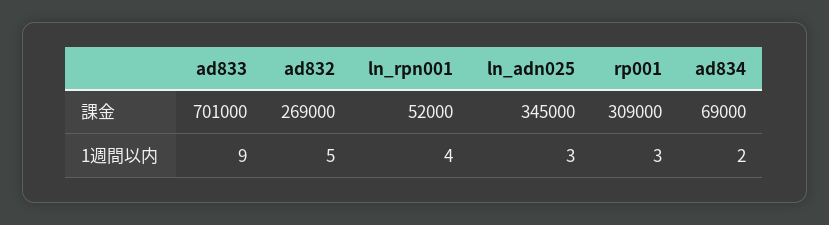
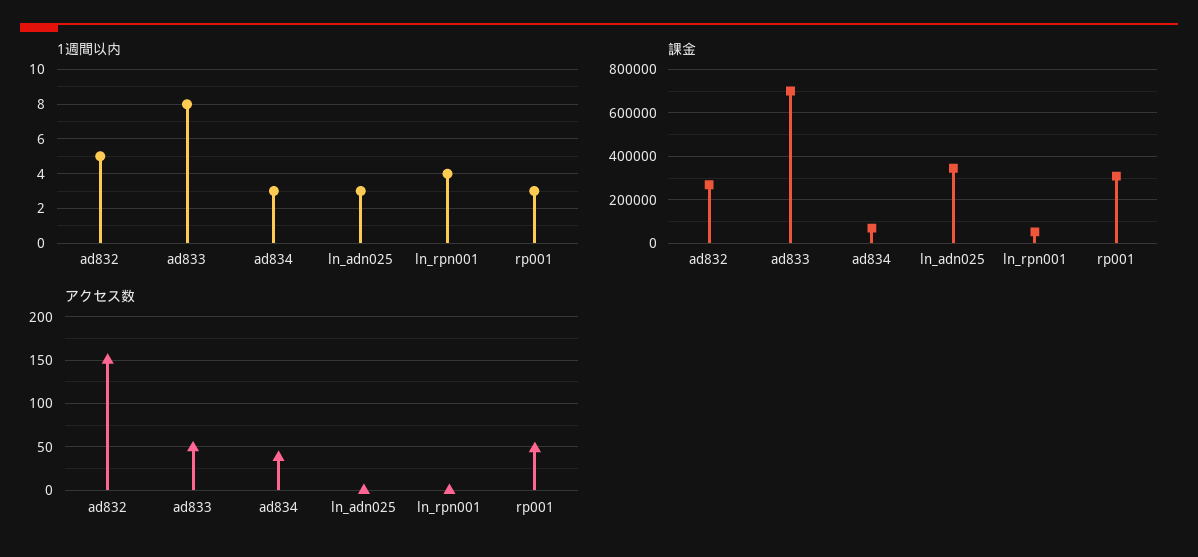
1週間以内, ad833: 9 -> 8
1週間以内, ad834: 2 -> 3
アクセス数, ad832: none -> 150
アクセス数, ad833: none -> 50
アクセス数, ad834: none -> 40
アクセス数, ln_adn025: none -> 0
アクセス数, ln_rpn001: none -> 0
アクセス数, rp001: none -> 50

